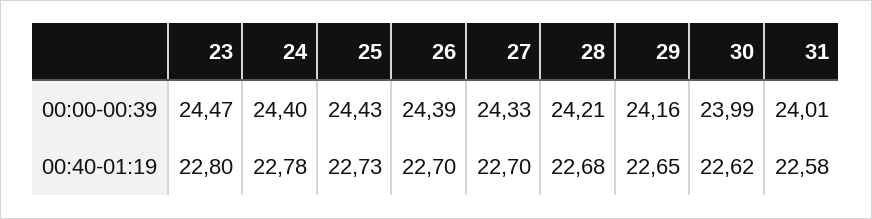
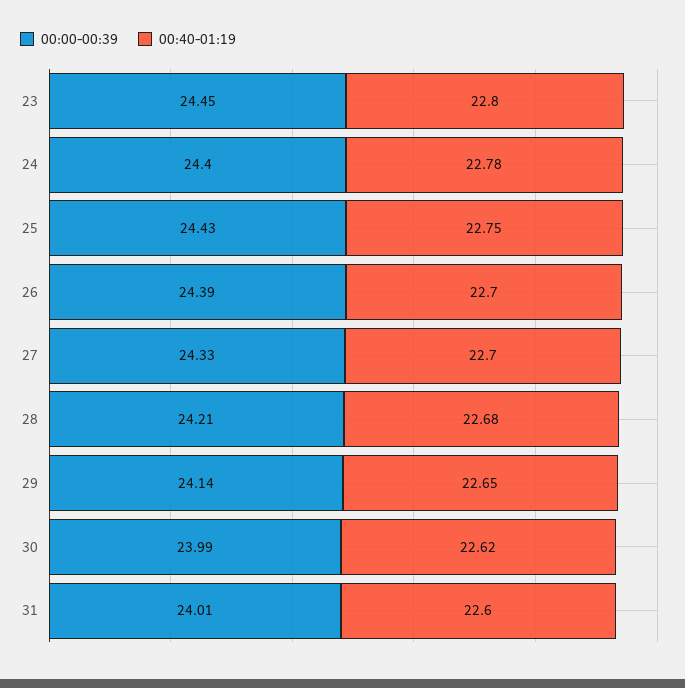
00:00-00:39, 23: 24.47 -> 24.45
00:00-00:39, 29: 24.16 -> 24.14
00:40-01:19, 25: 22.73 -> 22.75
00:40-01:19, 31: 22.58 -> 22.6

